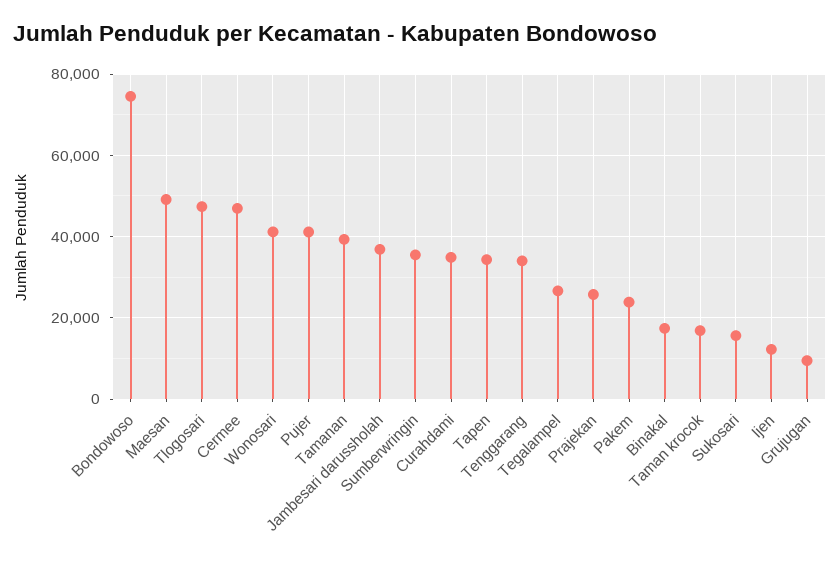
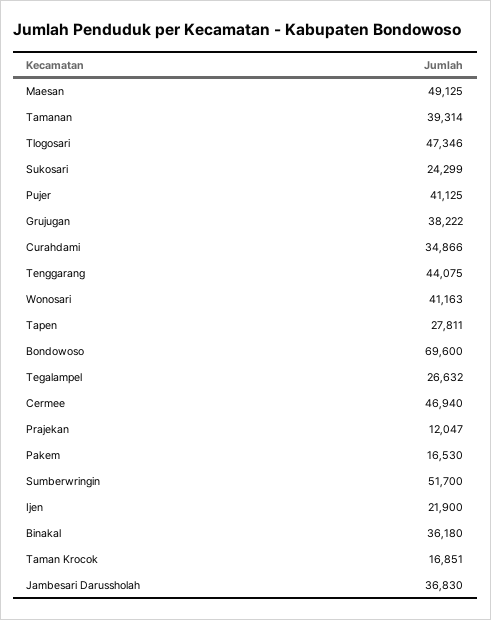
Bondowoso: 74000 -> 69600
Sumberwringin: 36000 -> 51700
Tapen: 34000 -> 27811
Tenggarang: 34000 -> 44075
Prajekan: 26000 -> 12047
Pakem: 24000 -> 16530
Binakal: 18000 -> 36180
Sukosari: 16000 -> 24299
Ijen: 12000 -> 21900
Grujugan: 10000 -> 38222

